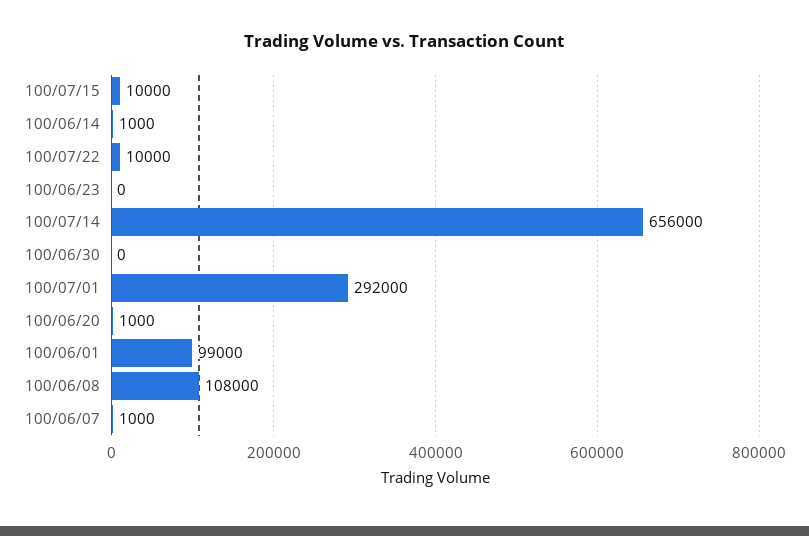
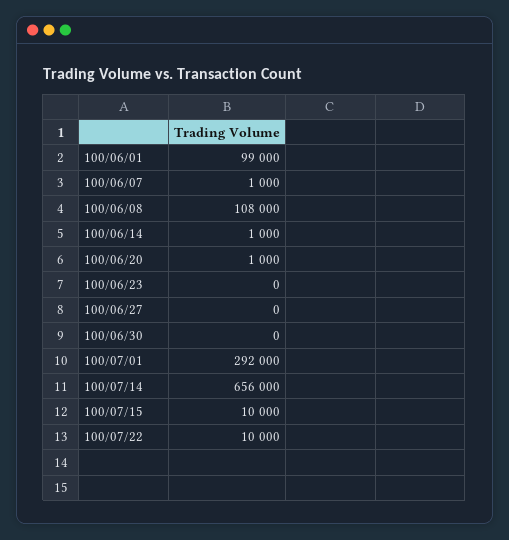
100/06/27: none -> 0

